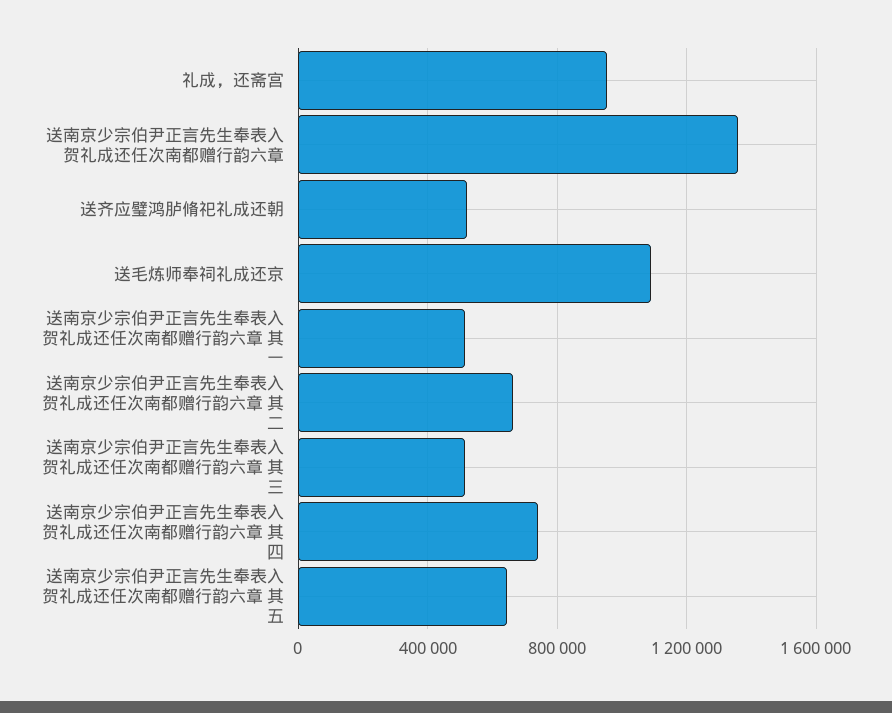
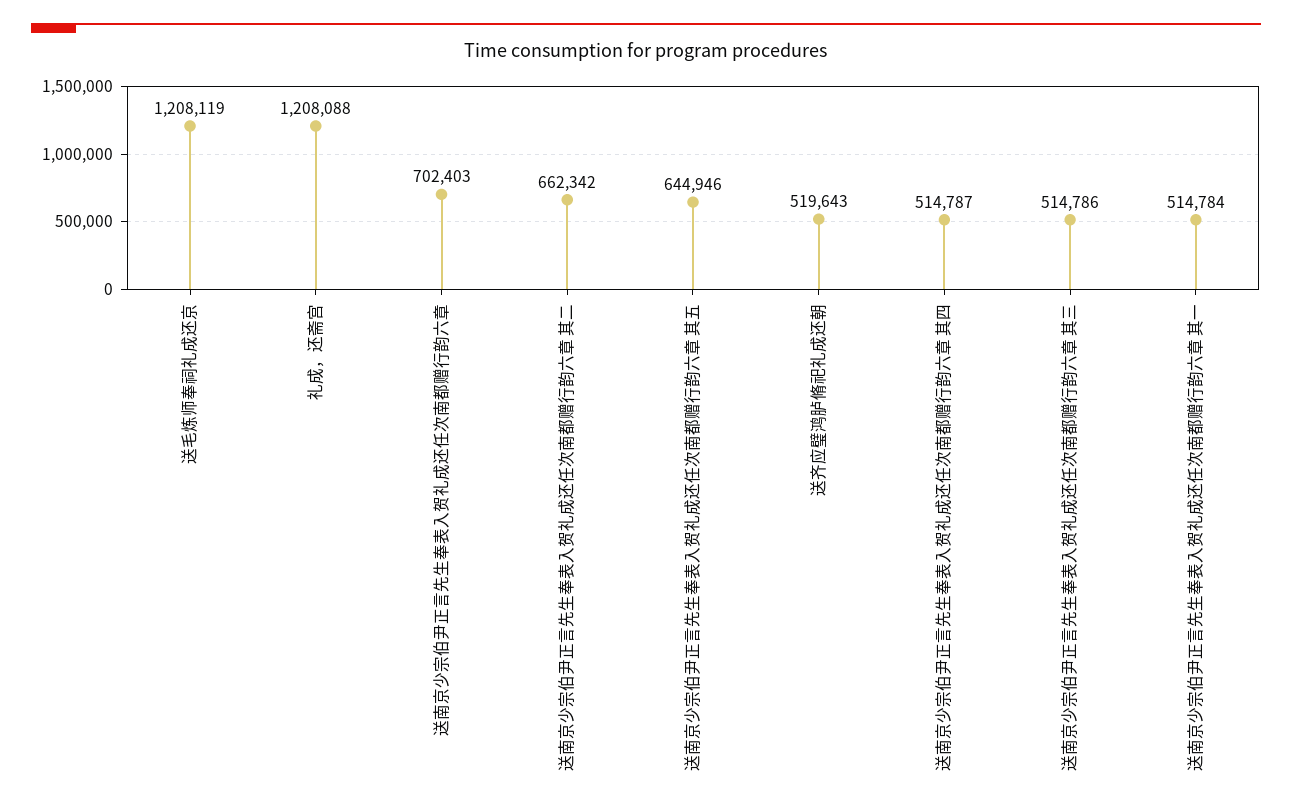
礼成，还斋宫: 950000 -> 1208088
送南京少宗伯尹正言先生奉表入贺礼成还任次南都赠行韵六章: 1350000 -> 702403
送毛炼师奉祠礼成还京: 1100000 -> 1208119
送南京少宗伯尹正言先生奉表入贺礼成还任次南都赠行韵六章 其四: 750000 -> 514787

